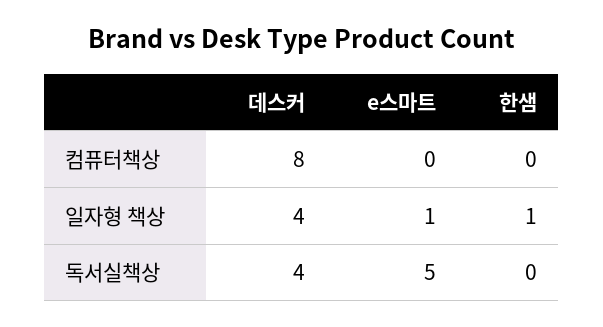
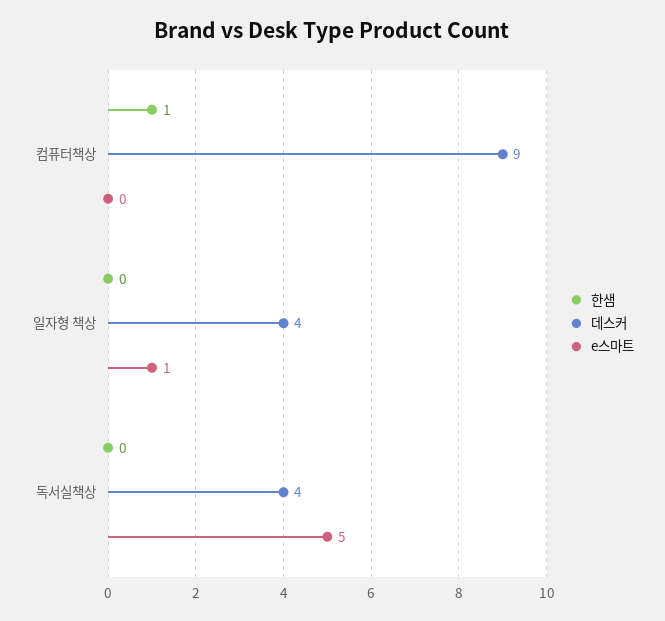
데스커, 컴퓨터책상: 8 -> 9
한샘, 컴퓨터책상: 0 -> 1
한샘, 일자형 책상: 1 -> 0

